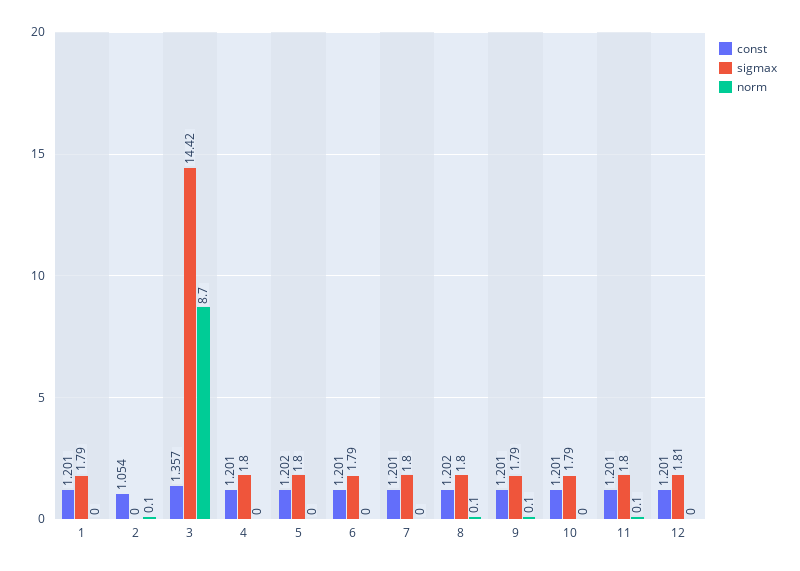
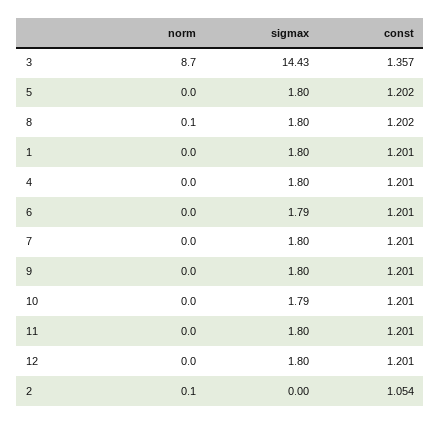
sigmax, 1: 1.79 -> 1.8
sigmax, 3: 14.42 -> 14.43
sigmax, 9: 1.79 -> 1.8
norm, 9: 0.1 -> 0
norm, 11: 0.1 -> 0
sigmax, 12: 1.81 -> 1.8

